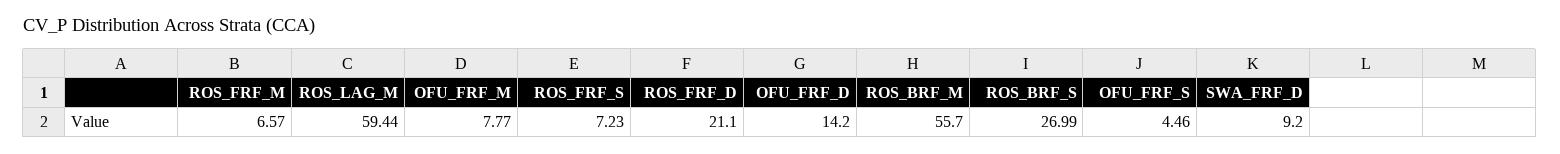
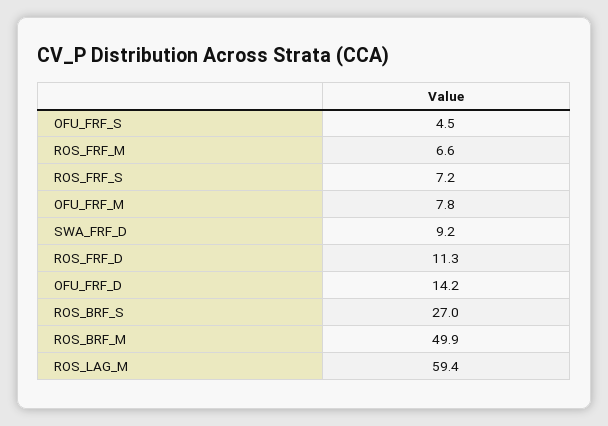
ROS_FRF_D: 21.1 -> 11.3
ROS_BRF_M: 55.7 -> 49.9

